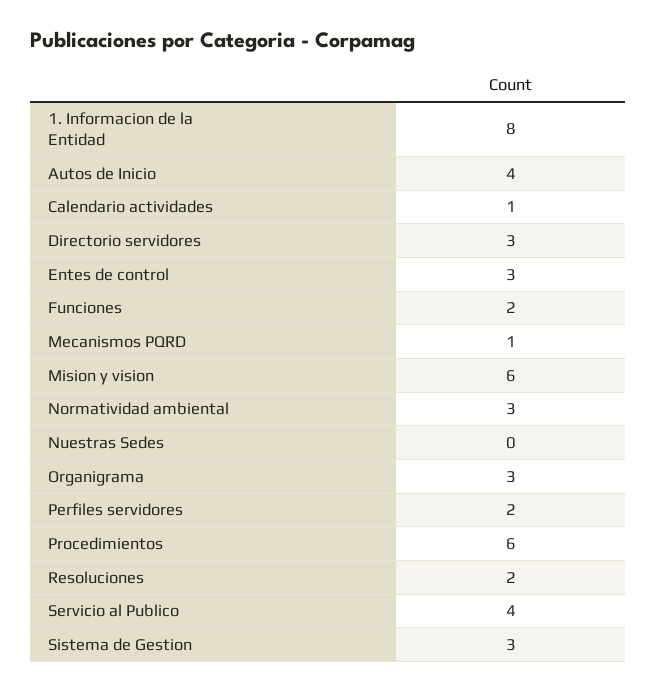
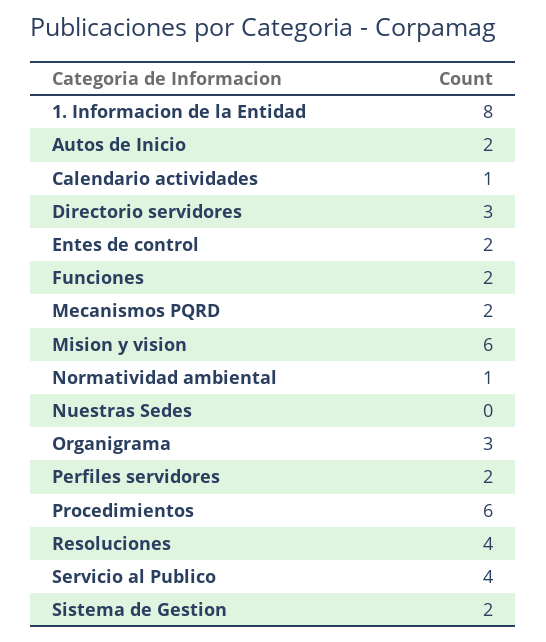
Autos de Inicio: 4 -> 2
Entes de control: 3 -> 2
Mecanismos PQRD: 1 -> 2
Normatividad ambiental: 3 -> 1
Resoluciones: 2 -> 4
Sistema de Gestion: 3 -> 2

